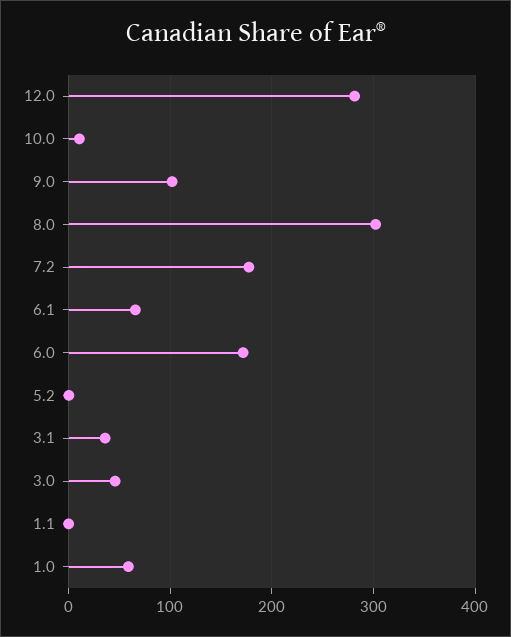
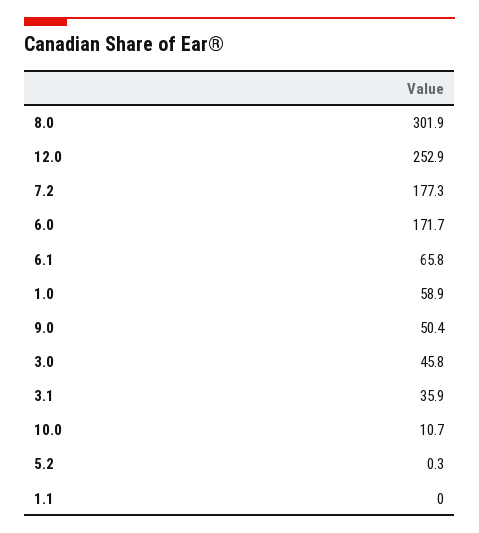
12.0: 280 -> 252.9
9.0: 100 -> 50.4

